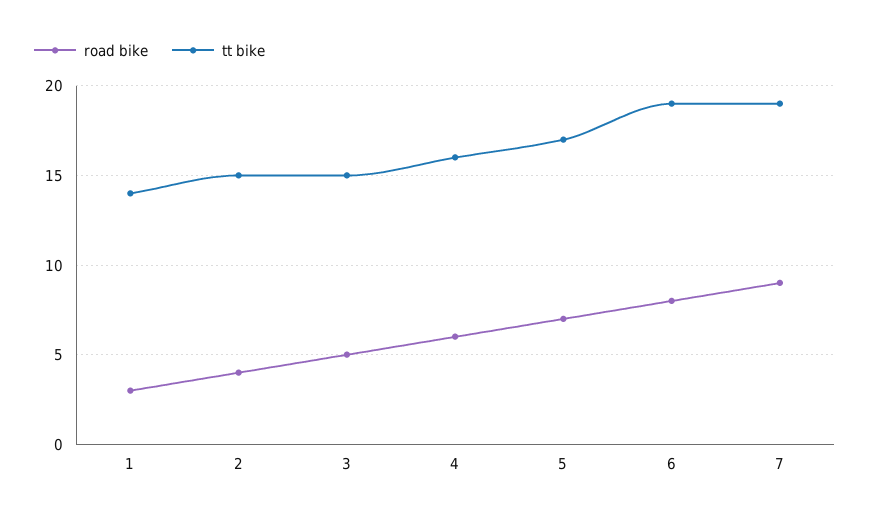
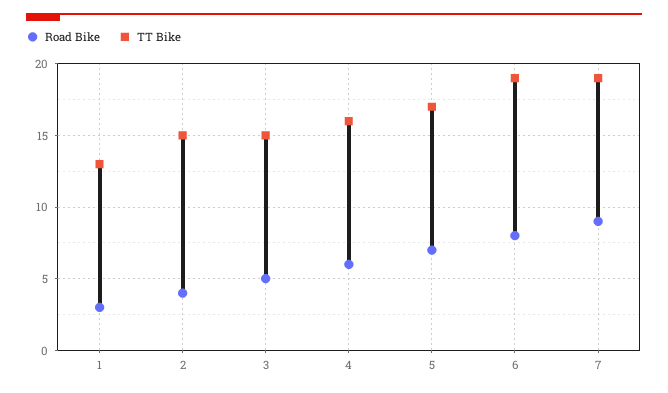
tt bike, 1: 14 -> 13

